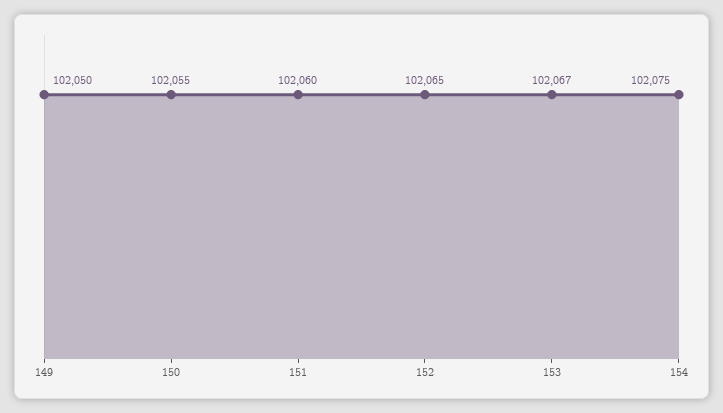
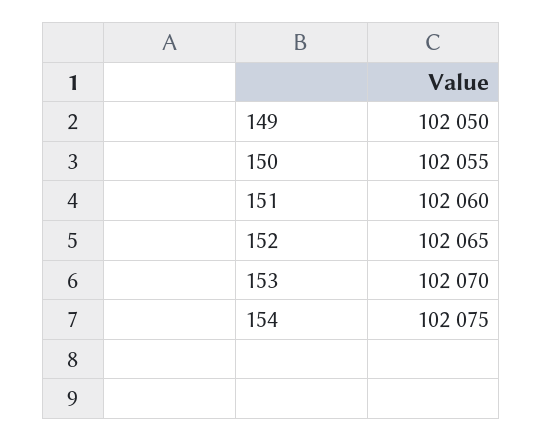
153: 102067 -> 102070

